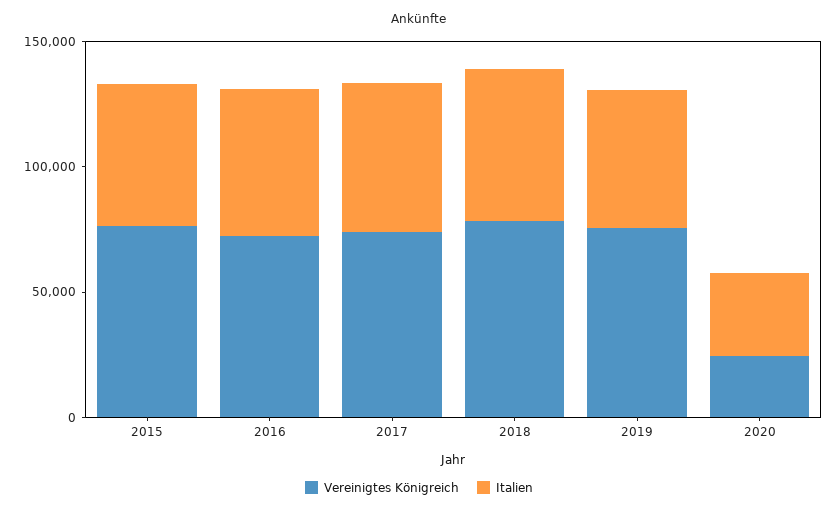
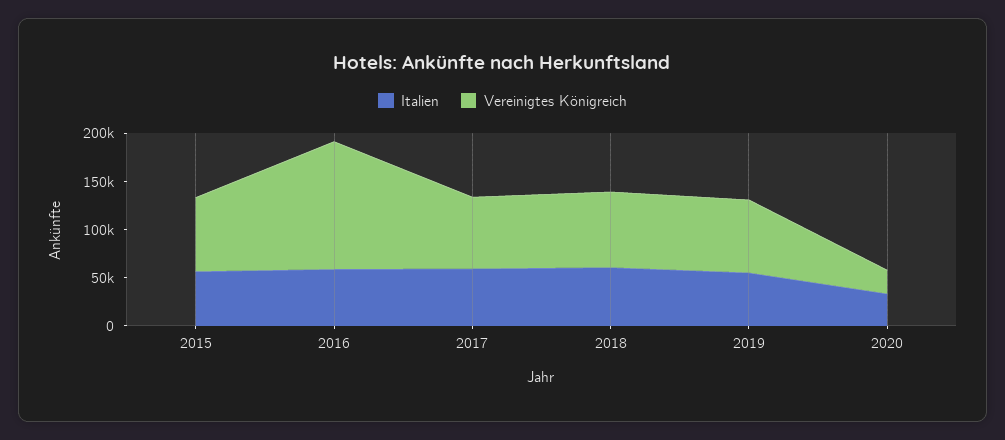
Vereinigtes Königreich, 2016: 70000 -> 130000

